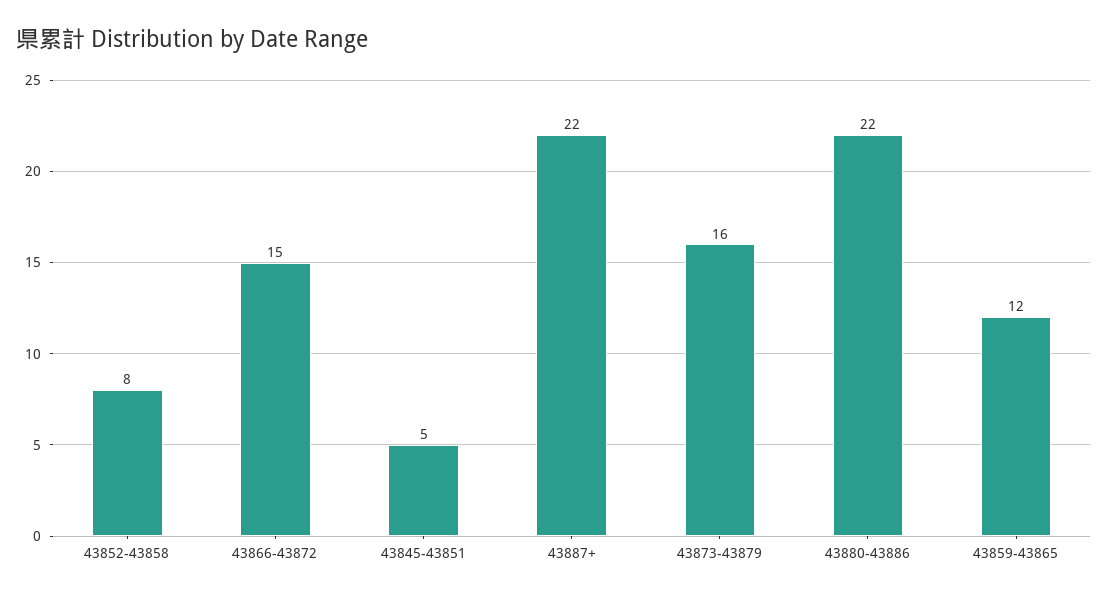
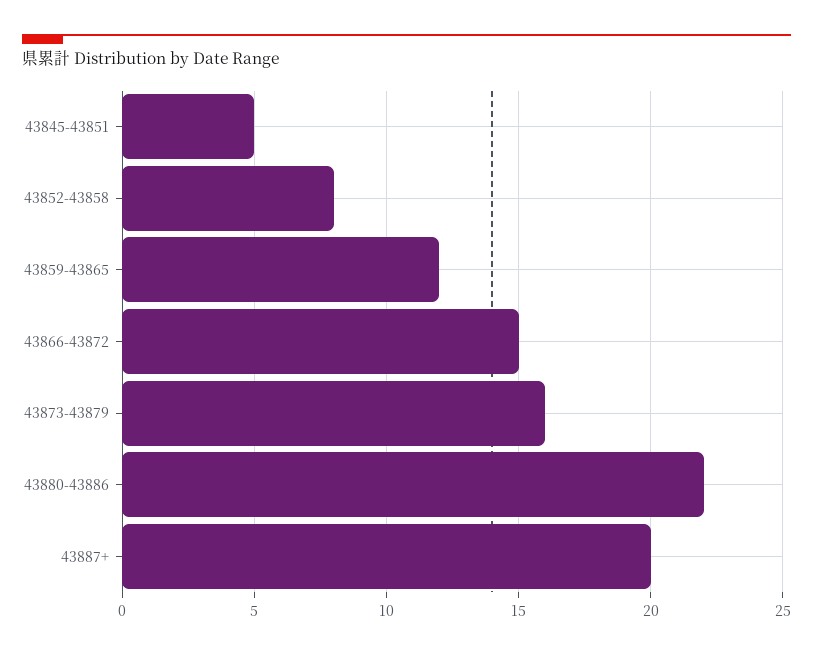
43887+: 22 -> 20

